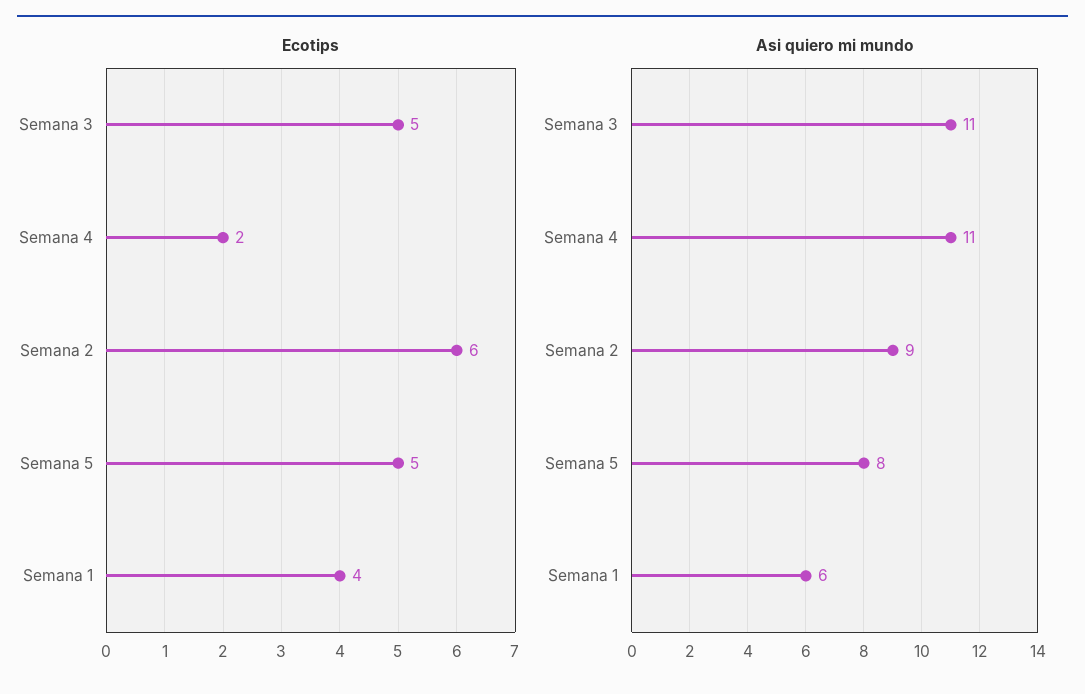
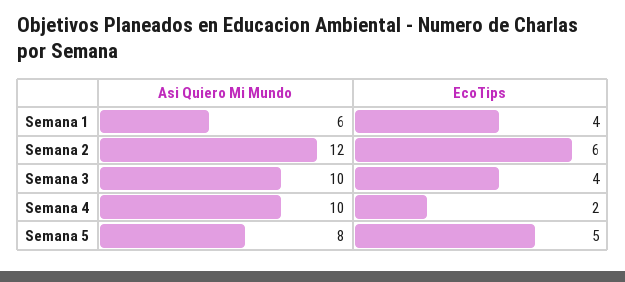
Ecotips, Semana 3: 5 -> 4
Asi quiero mi mundo, Semana 3: 11 -> 10
Asi quiero mi mundo, Semana 4: 11 -> 10
Asi quiero mi mundo, Semana 2: 9 -> 12

